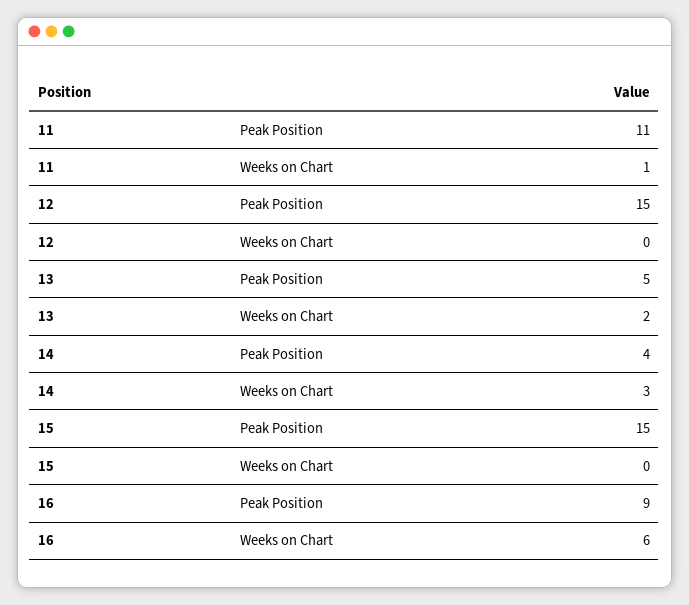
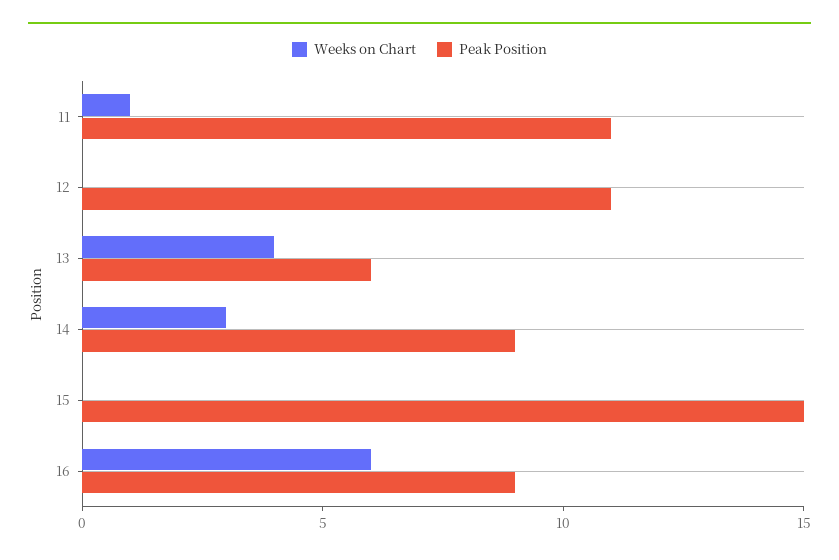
Peak Position, 12: 15 -> 11
Peak Position, 13: 5 -> 6
Weeks on Chart, 13: 2 -> 4
Peak Position, 14: 4 -> 9

